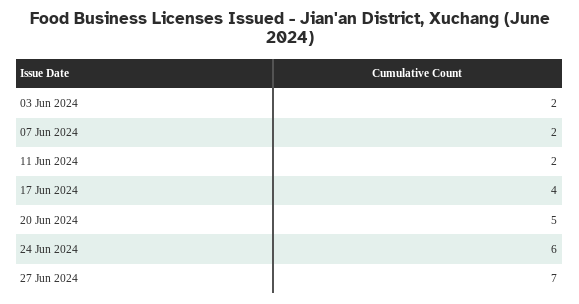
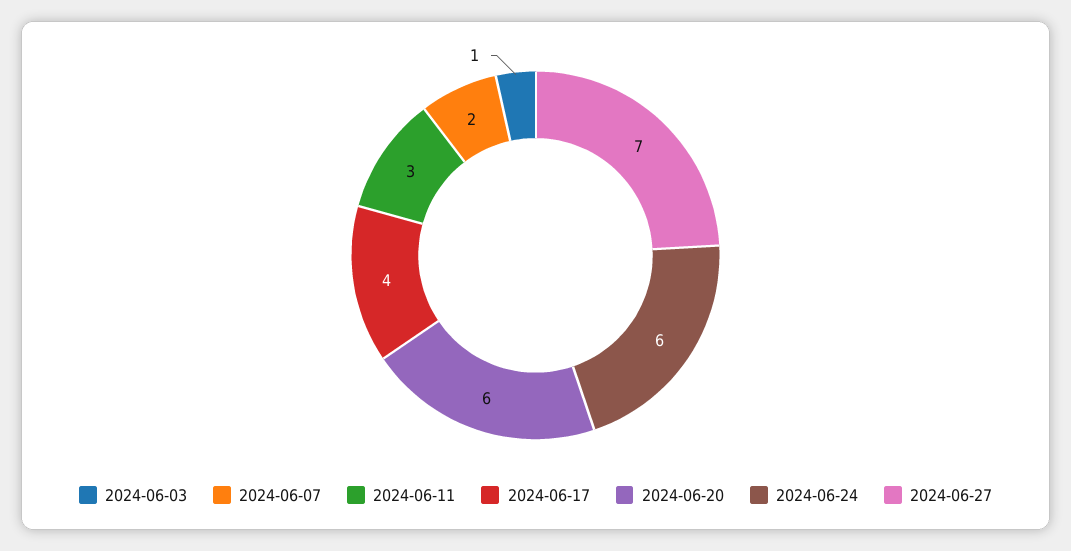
03 Jun 2024: 2 -> 1
11 Jun 2024: 2 -> 3
20 Jun 2024: 5 -> 6

